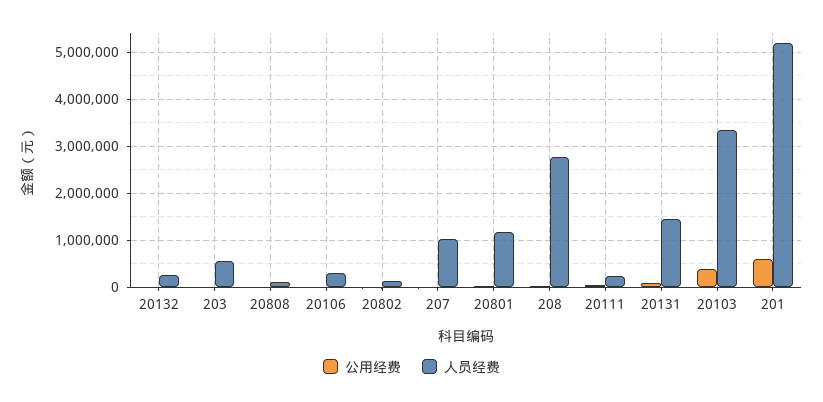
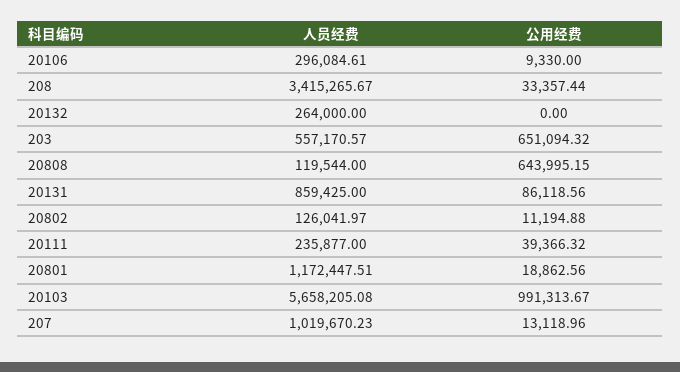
公用经费, 203: 0 -> 651094.32
公用经费, 20808: 0 -> 643995.15
人员经费, 208: 2800000 -> 3415265.67
人员经费, 20131: 1400000 -> 859425
公用经费, 20103: 400000 -> 991313.67
人员经费, 20103: 3400000 -> 5658205.08
公用经费, 201: 600000 -> none
人员经费, 201: 5200000 -> none

